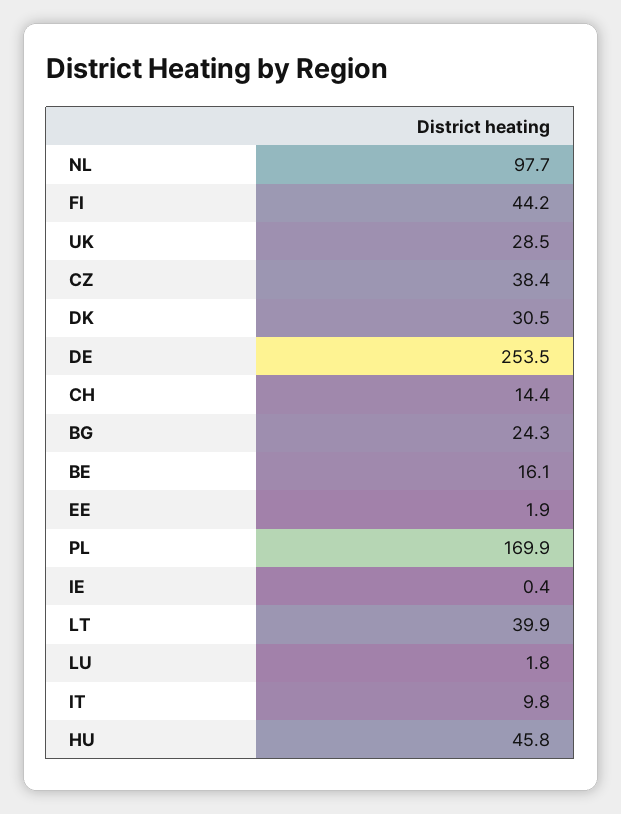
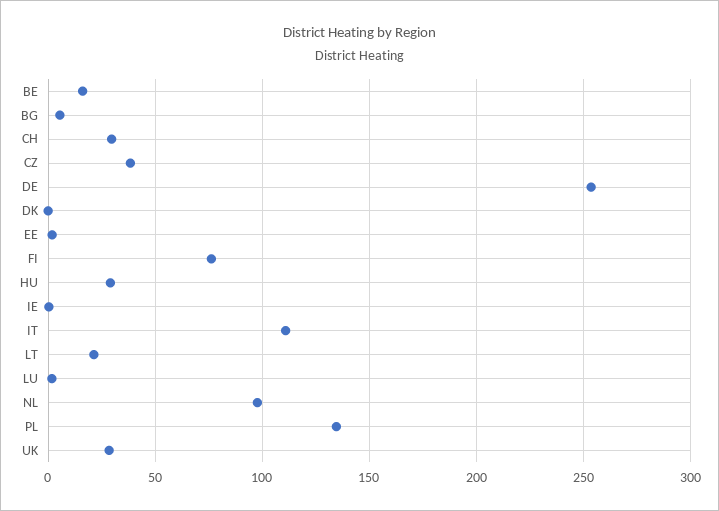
FI: 44.2 -> 75
DK: 30.5 -> 0
CH: 14.4 -> 30
BG: 24.3 -> 5
PL: 169.9 -> 135
LT: 39.9 -> 20
IT: 9.8 -> 110
HU: 45.8 -> 30

